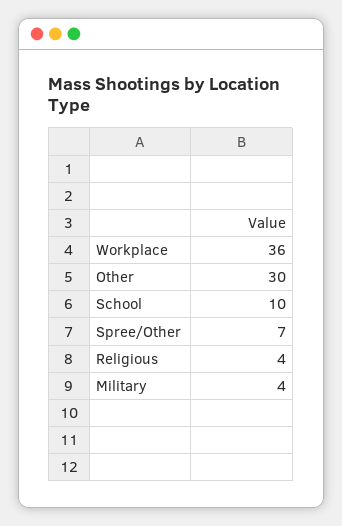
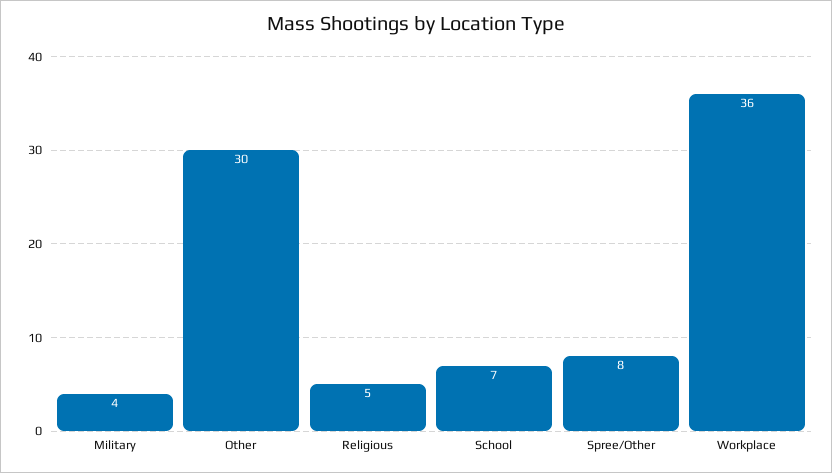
School: 10 -> 7
Spree/Other: 7 -> 8
Religious: 4 -> 5

